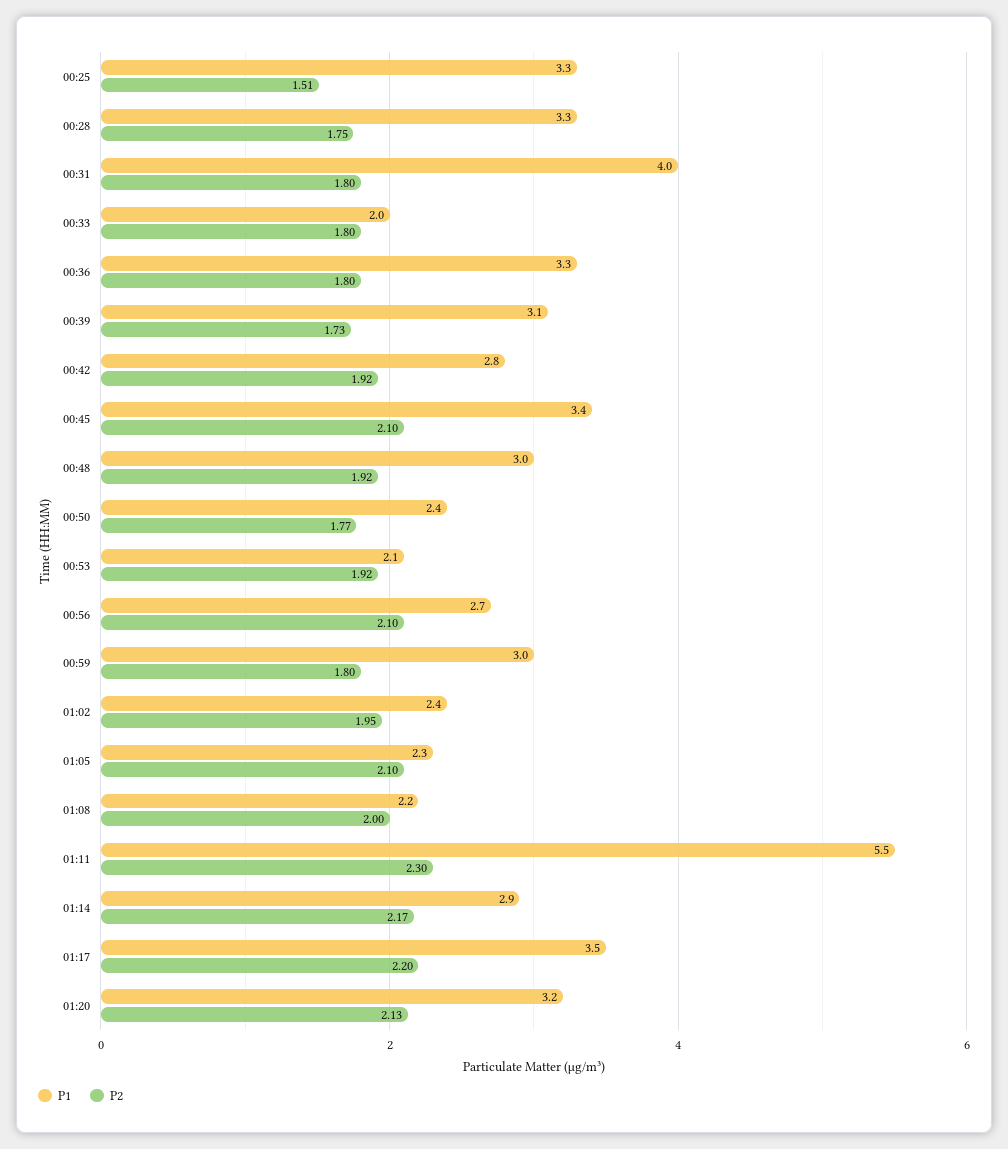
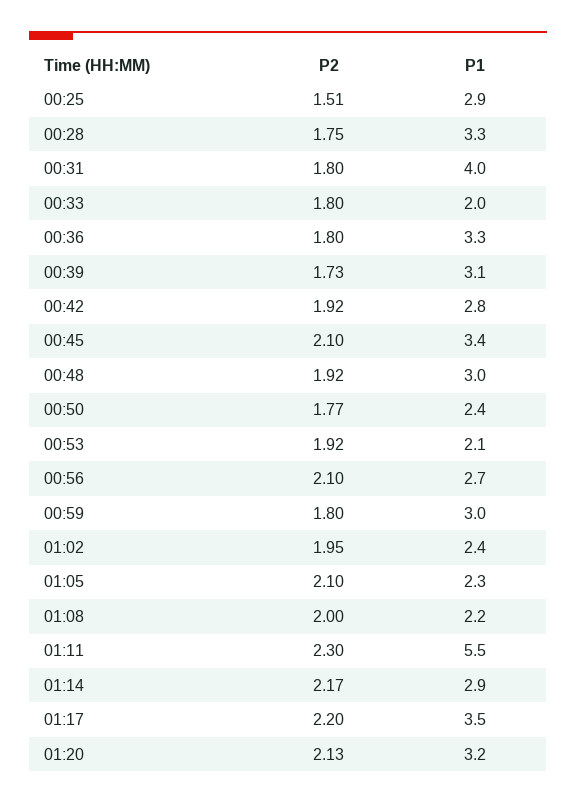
P1, 00:25: 3.3 -> 2.9

